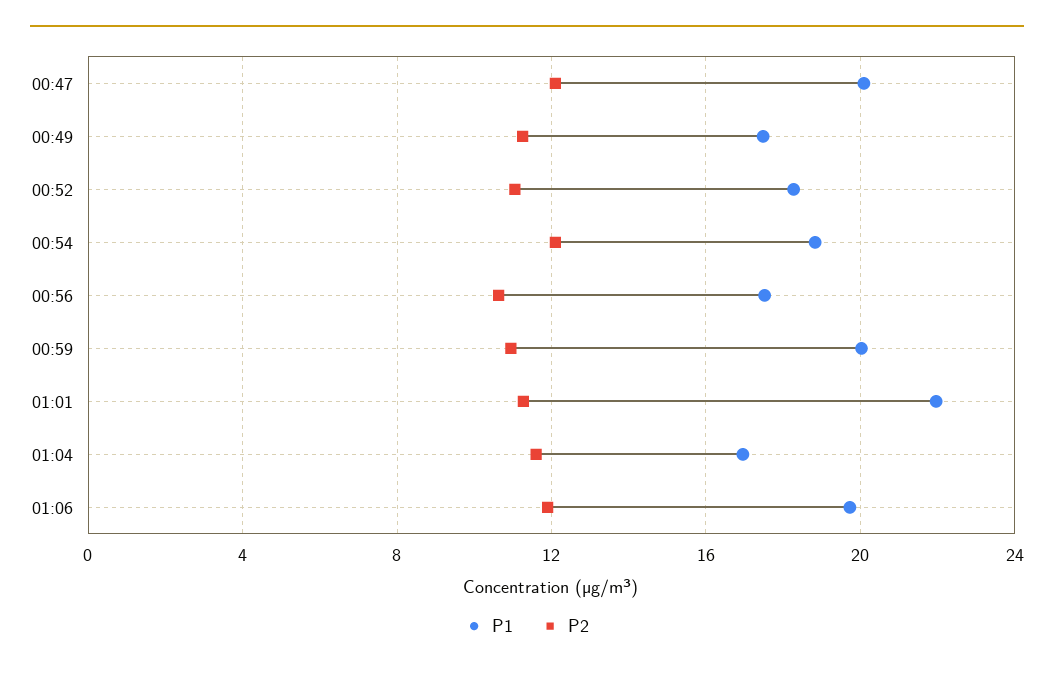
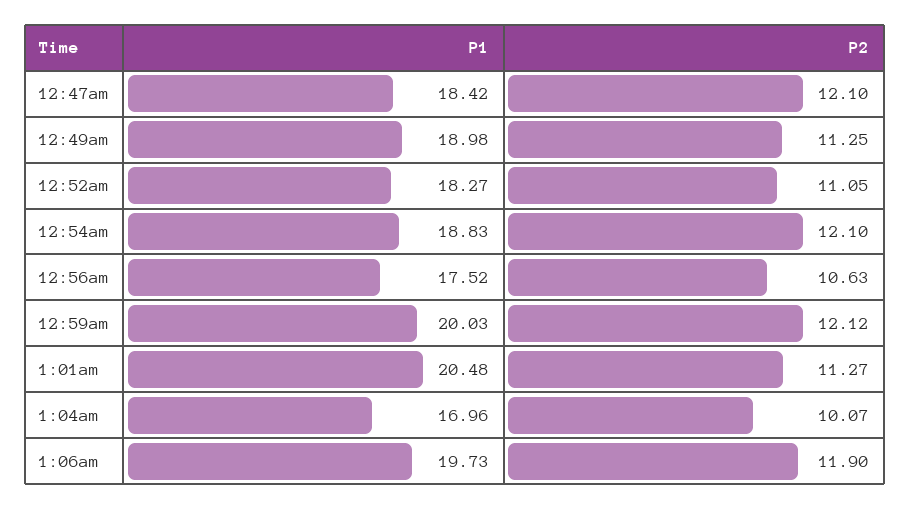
P1, 00:47: 20 -> 18.42
P1, 00:49: 17.5 -> 18.98
P2, 00:59: 11 -> 12.12
P1, 01:01: 22 -> 20.48
P2, 01:04: 11.5 -> 10.07

